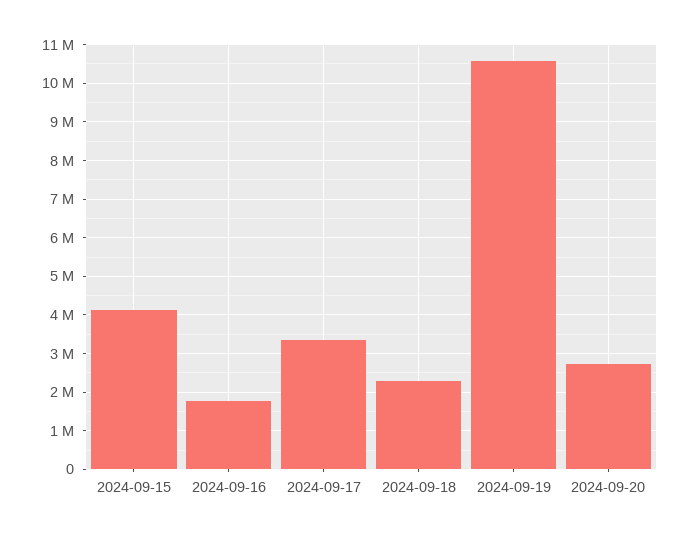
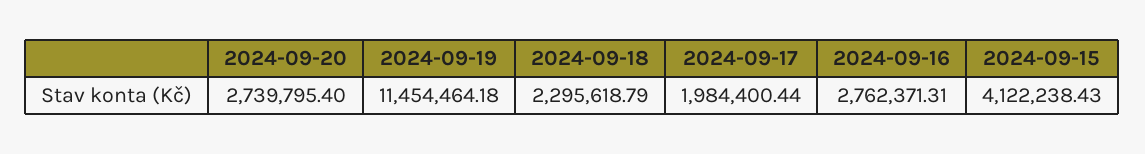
2024-09-16: 1800000 -> 2762371.31
2024-09-17: 3400000 -> 1984400.44
2024-09-19: 10600000 -> 11454464.18

